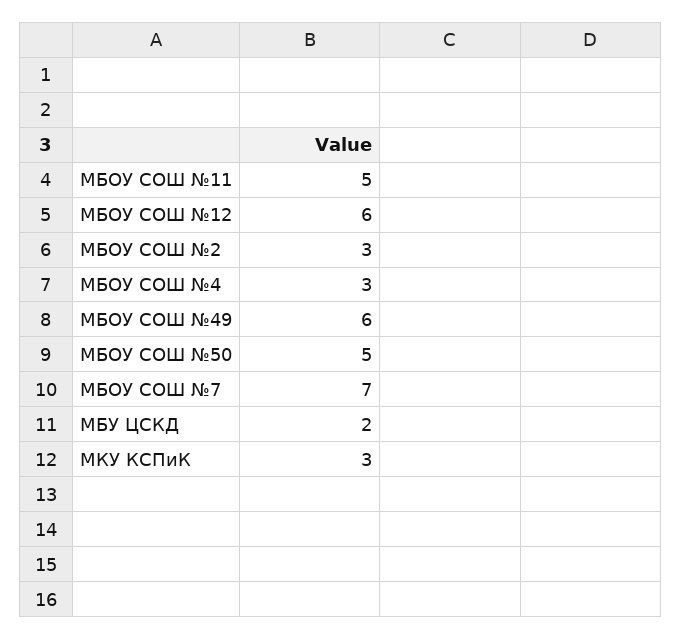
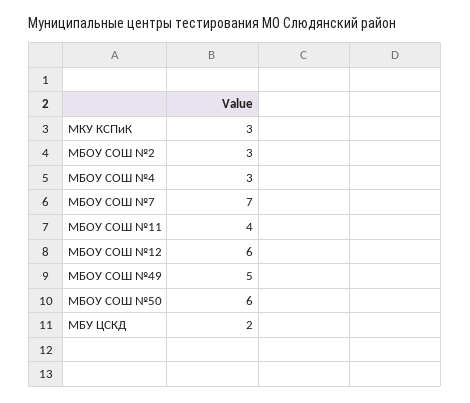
МБОУ СОШ №11: 5 -> 4
МБОУ СОШ №49: 6 -> 5
МБОУ СОШ №50: 5 -> 6

